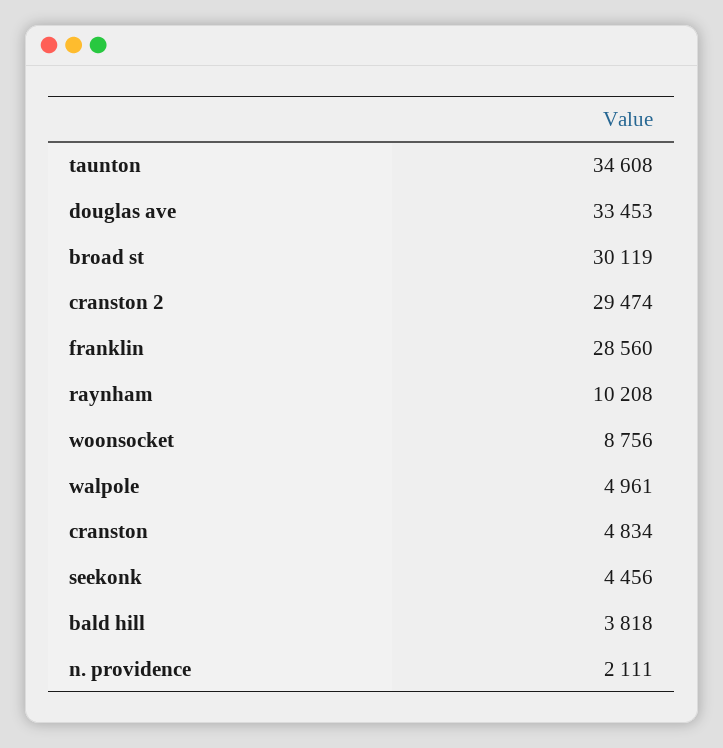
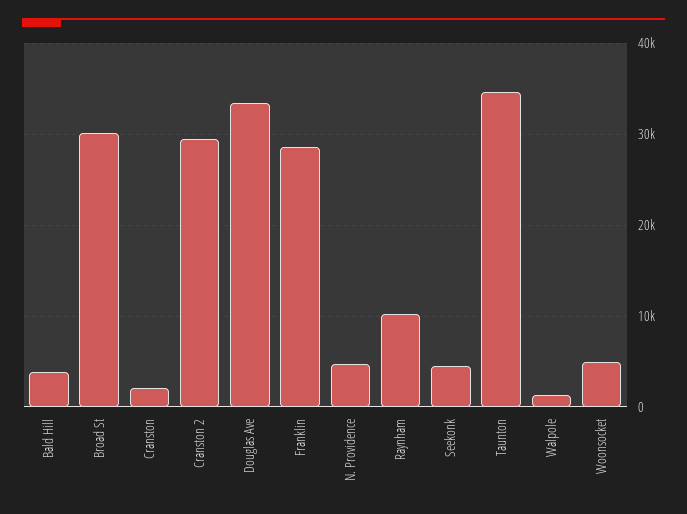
woonsocket: 8756 -> 5000
walpole: 4961 -> 1000
cranston: 4834 -> 2000
n. providence: 2111 -> 5000

